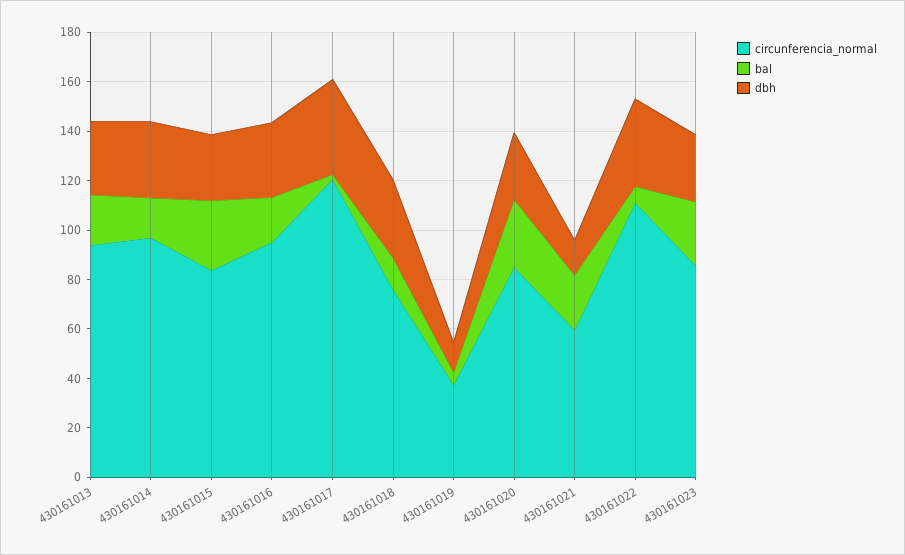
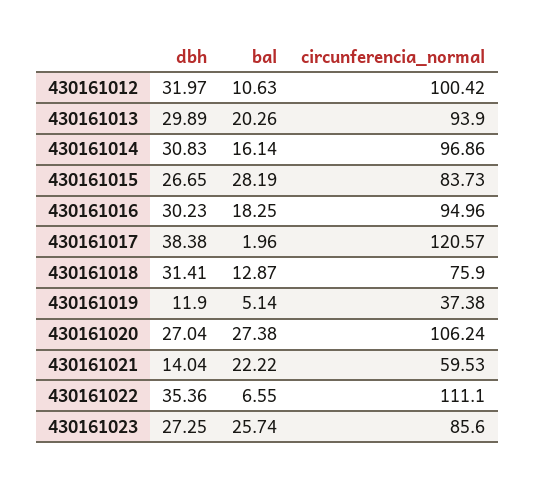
circunferencia_normal, 430161020: 85 -> 106.24
dbh, 430161012: none -> 31.97
bal, 430161012: none -> 10.63
circunferencia_normal, 430161012: none -> 100.42

